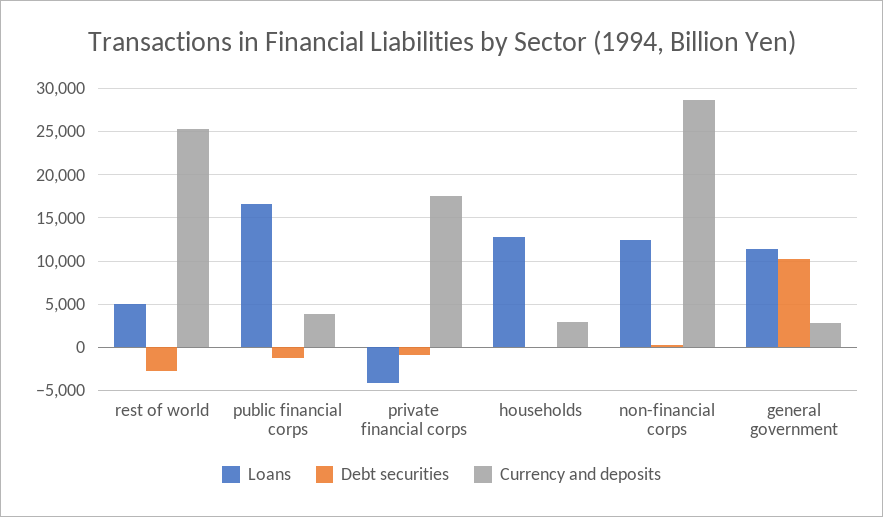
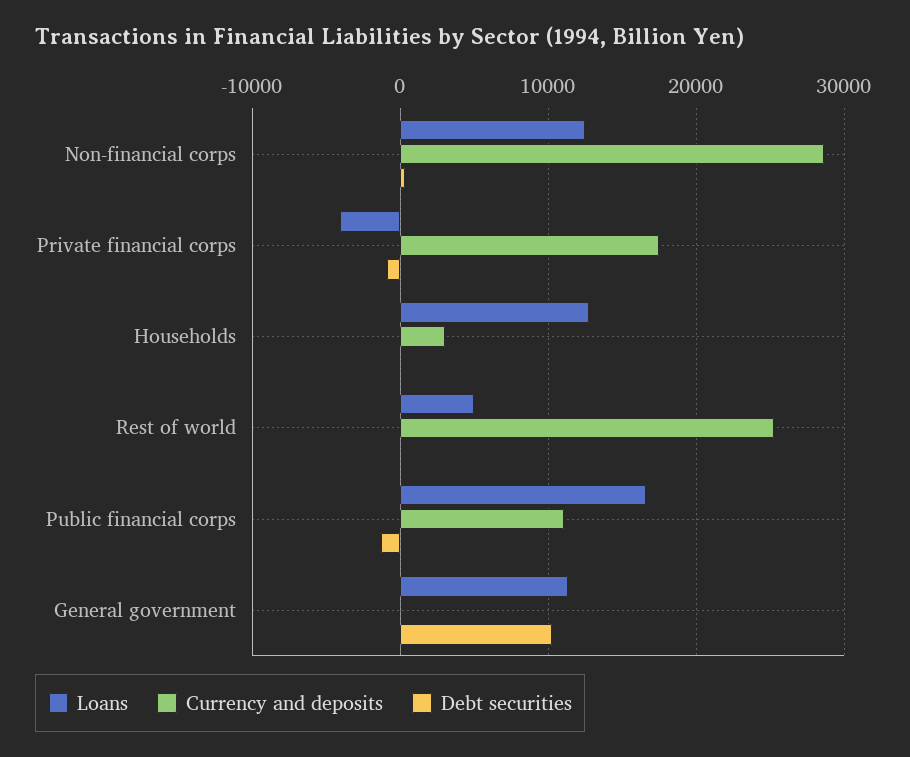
Debt securities, rest of world: -3000 -> 0
Currency and deposits, public financial corps: 4000 -> 11000
Currency and deposits, general government: 3000 -> 0

